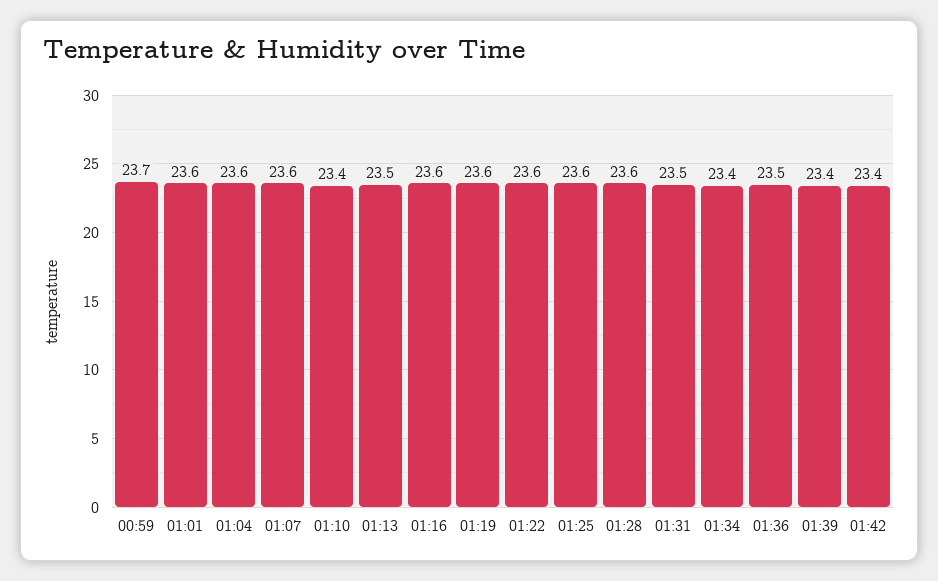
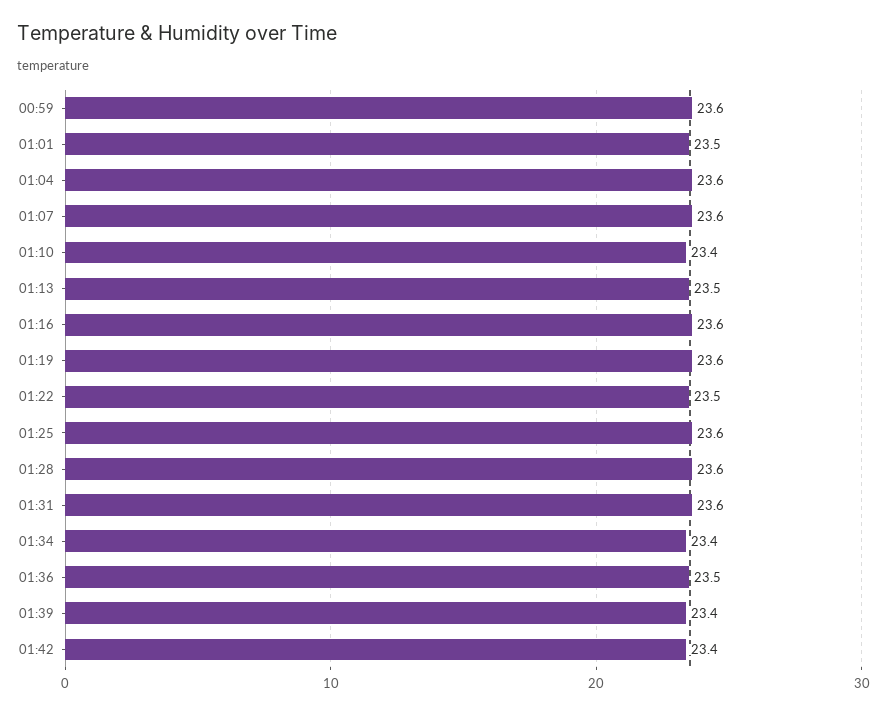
00:59: 23.7 -> 23.6
01:01: 23.6 -> 23.5
01:22: 23.6 -> 23.5
01:31: 23.5 -> 23.6

